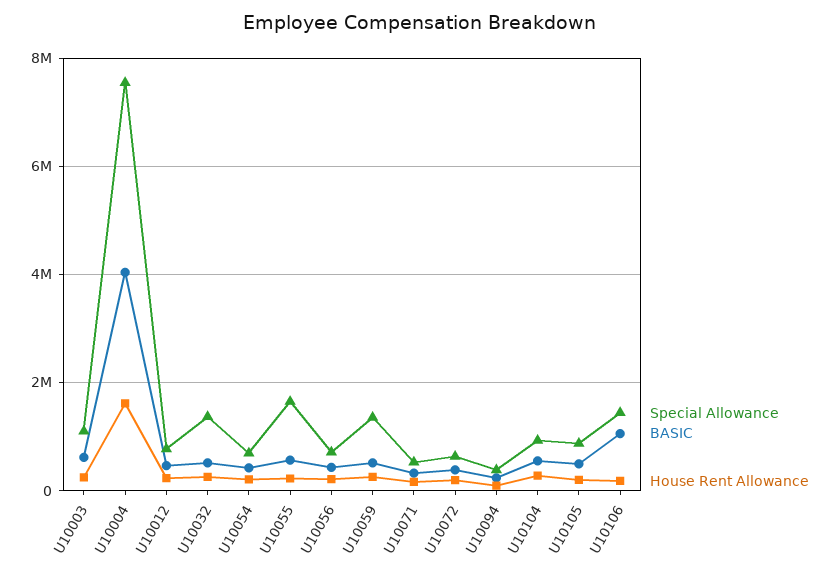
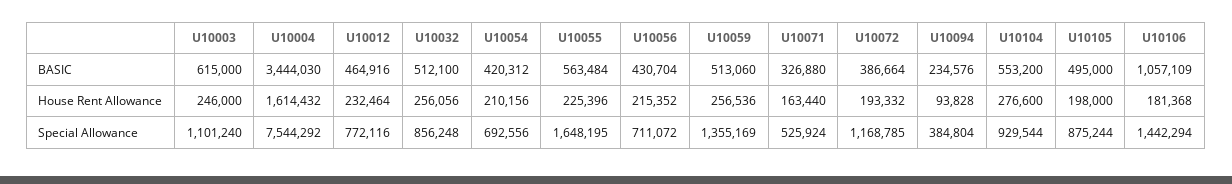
BASIC, U10004: 4000000 -> 3444030
Special Allowance, U10032: 1400000 -> 856248
Special Allowance, U10072: 600000 -> 1168785

